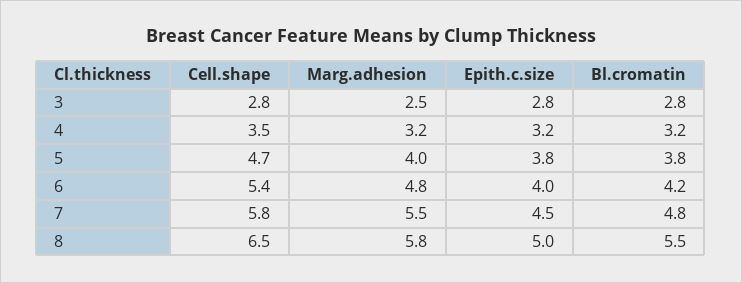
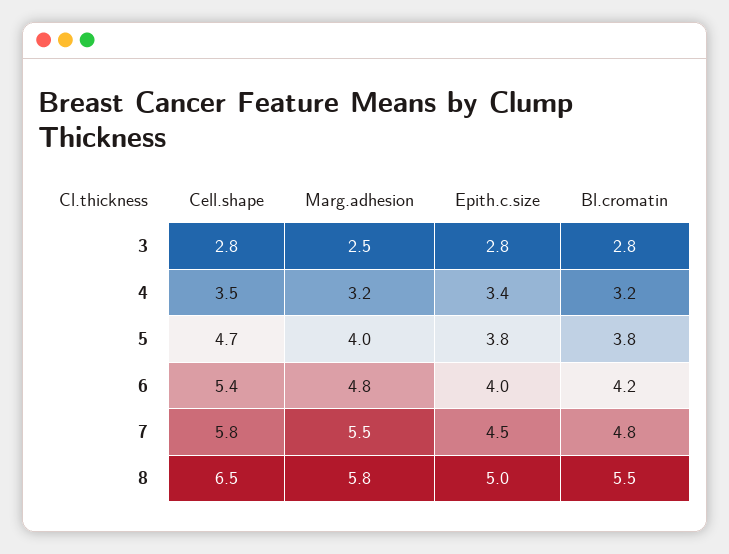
Epith.c.size, 4: 3.2 -> 3.4

